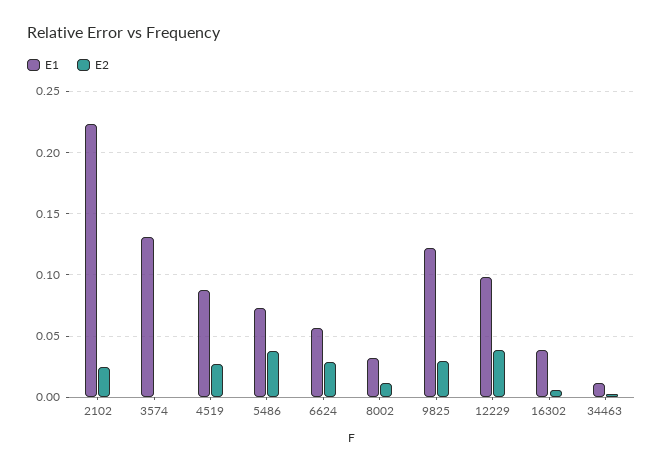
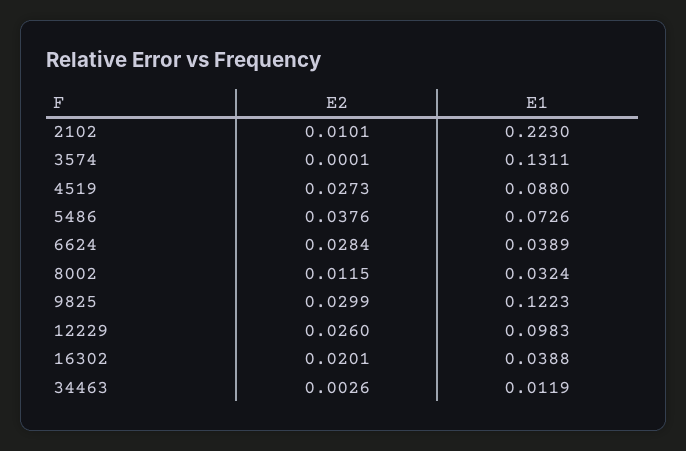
E2, 2102: 0.025 -> 0.0101
E1, 6624: 0.055 -> 0.0389
E2, 12229: 0.04 -> 0.026
E2, 16302: 0.005 -> 0.0201

